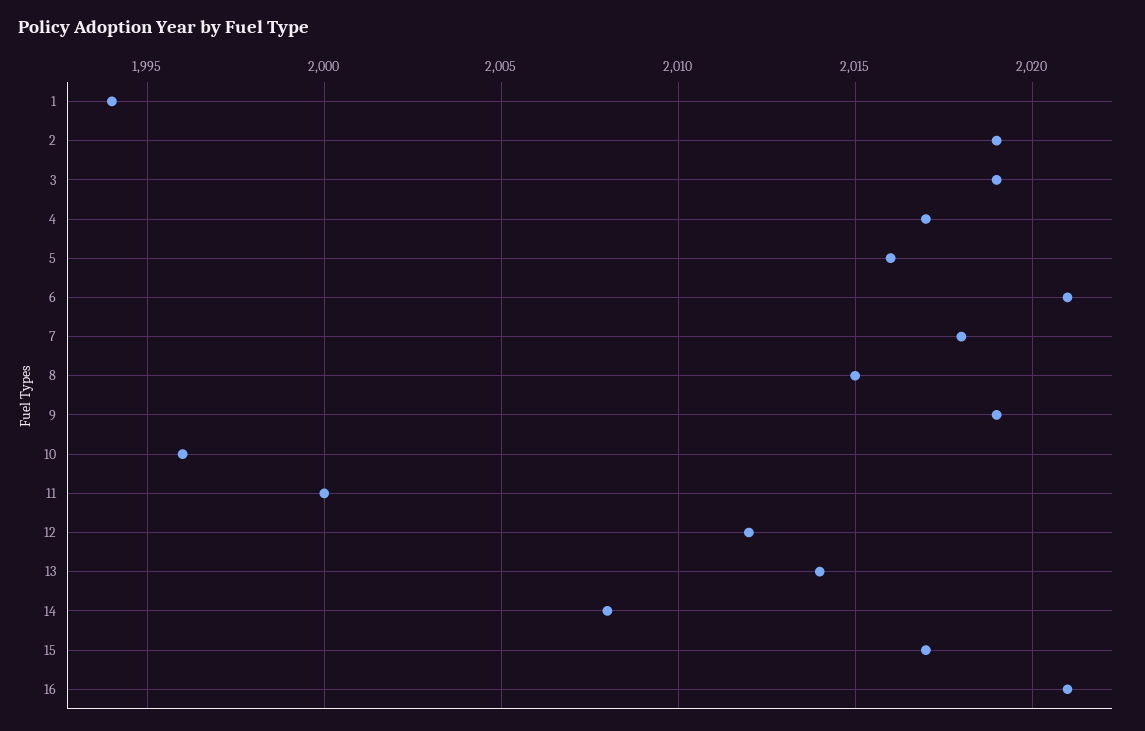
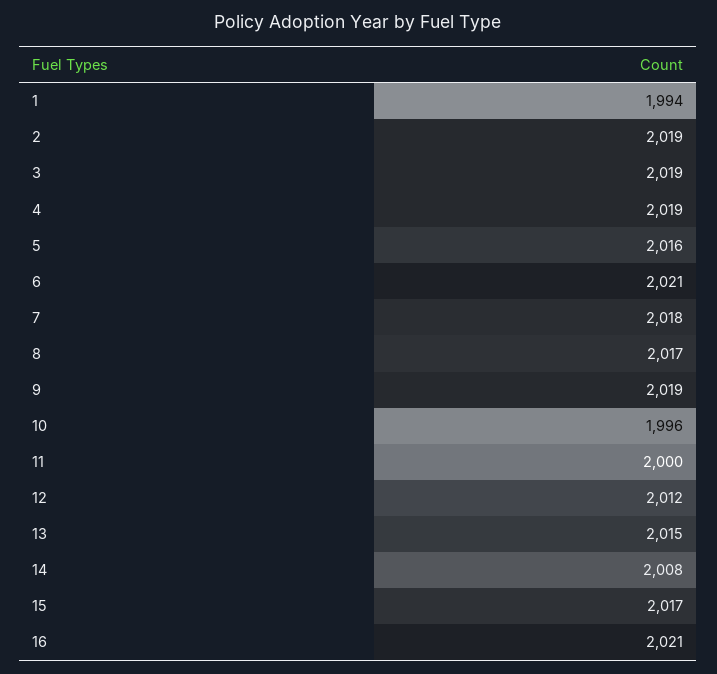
4: 2017 -> 2019
8: 2015 -> 2017
13: 2014 -> 2015

